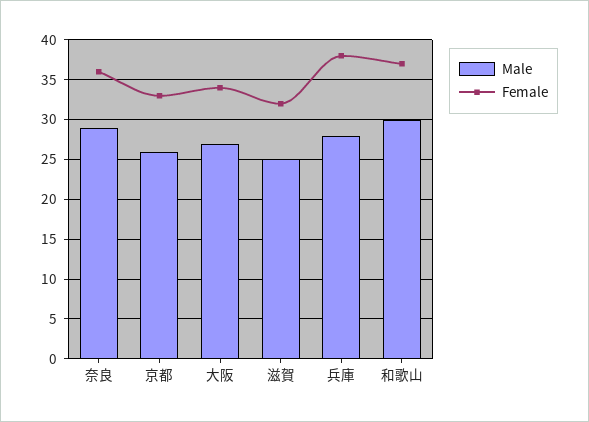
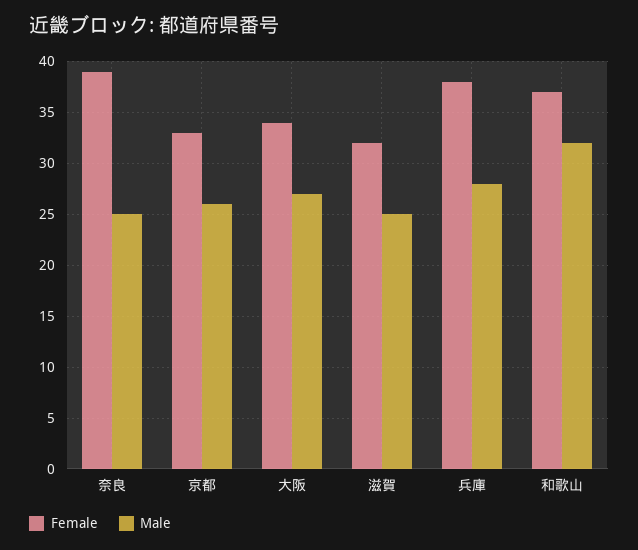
Male, 奈良: 29 -> 25
Female, 奈良: 36 -> 39
Male, 和歌山: 30 -> 32

